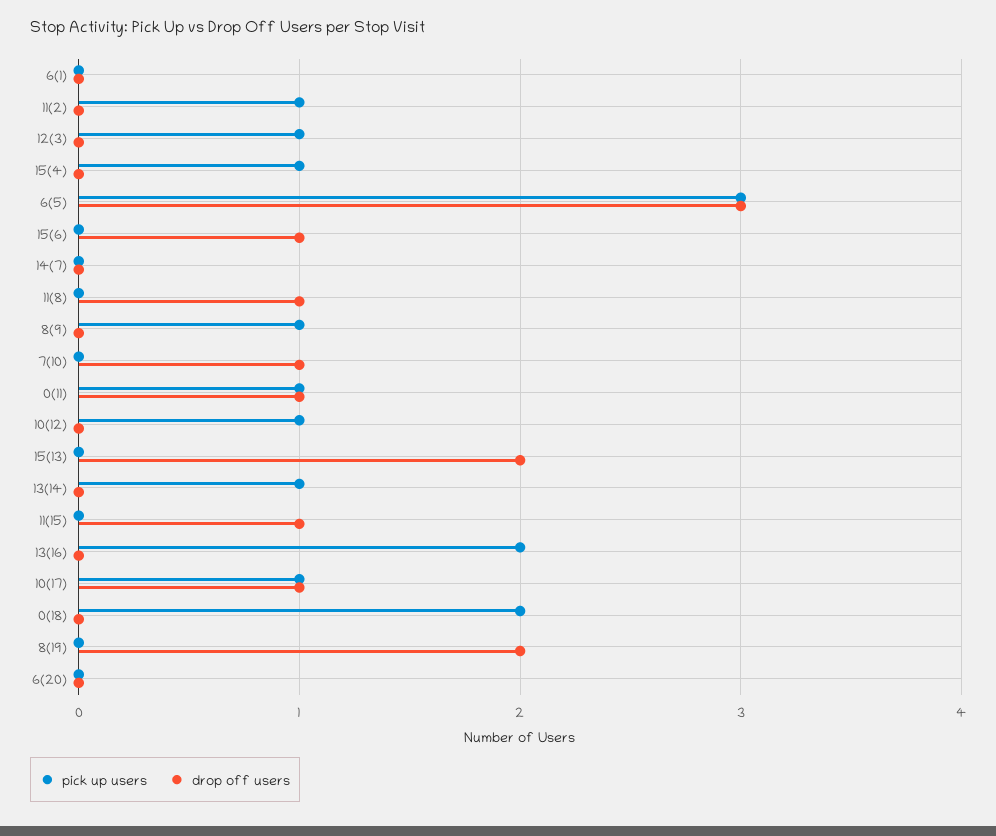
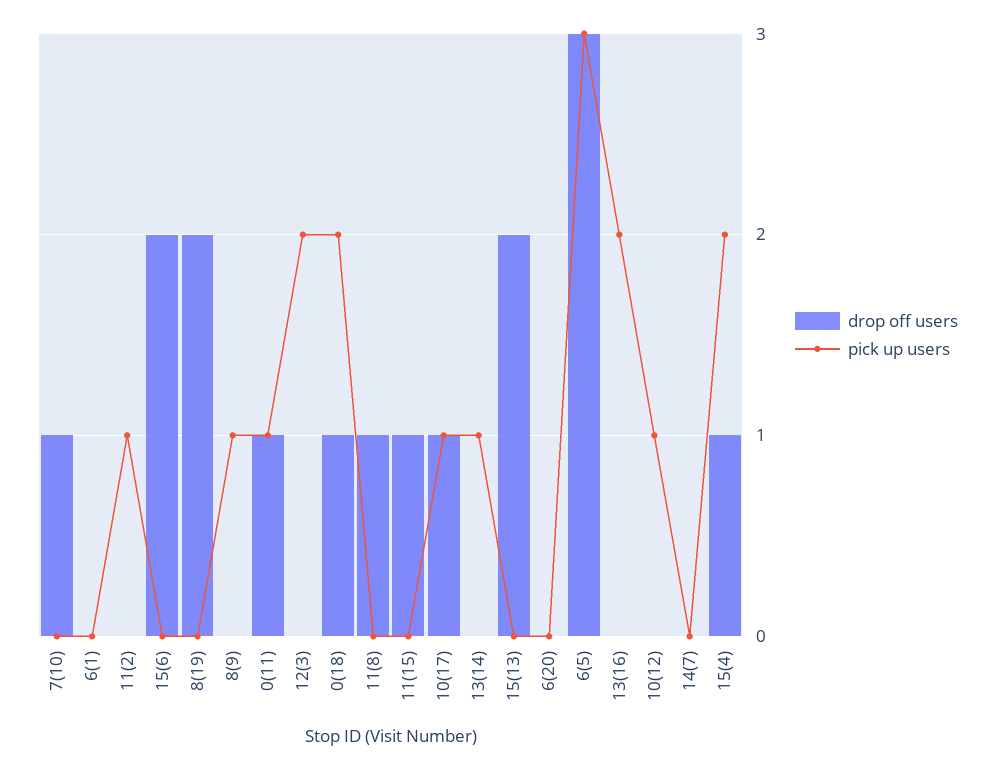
pick up users, 12(3): 1 -> 2
pick up users, 15(4): 1 -> 2
drop off users, 15(4): 0 -> 1
drop off users, 15(6): 1 -> 2
drop off users, 0(18): 0 -> 1

